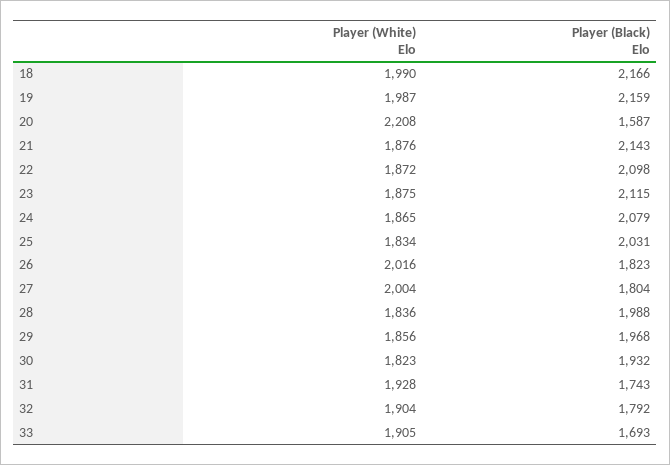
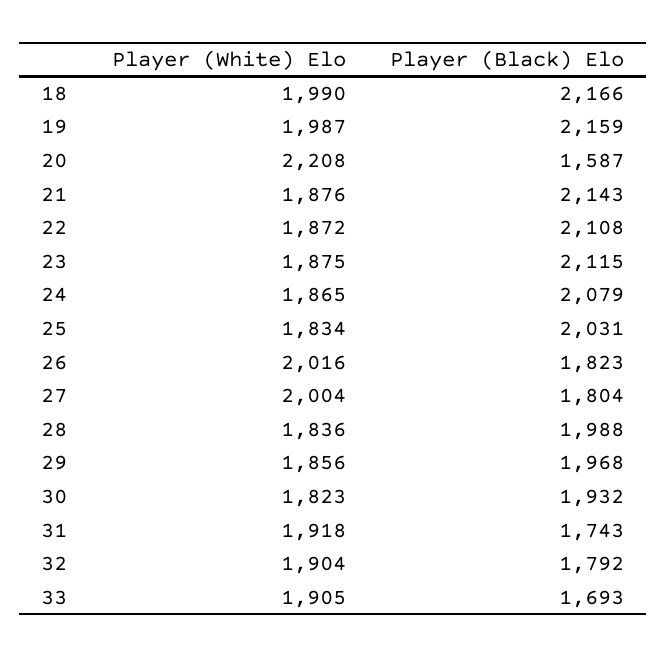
Player (Black) Elo, 22: 2098 -> 2108
Player (White) Elo, 31: 1928 -> 1918

